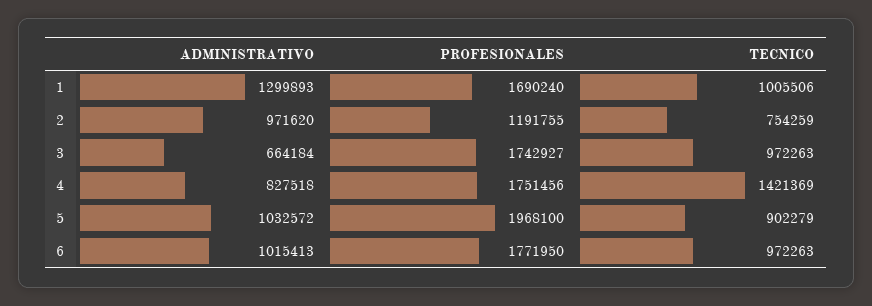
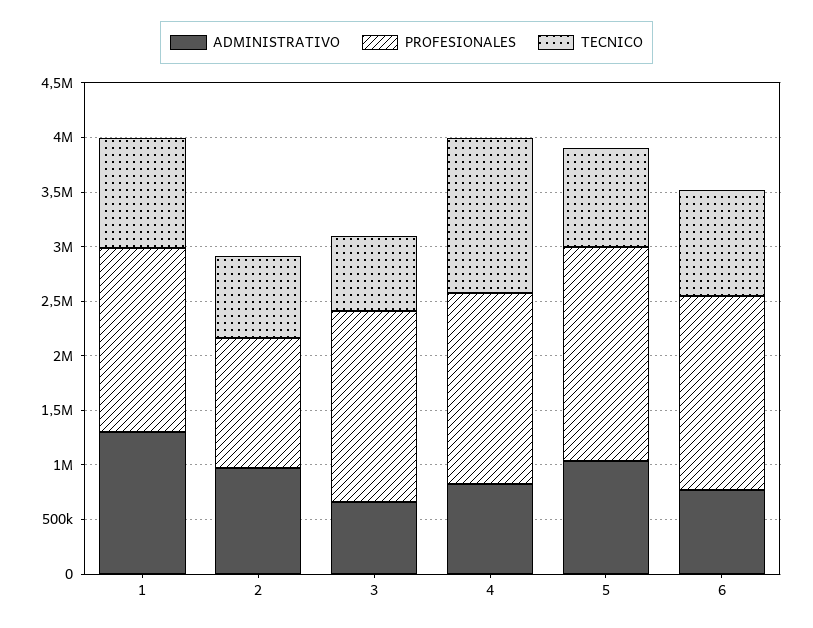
TECNICO, 3: 972263 -> 700000
ADMINISTRATIVO, 6: 1015413 -> 800000

